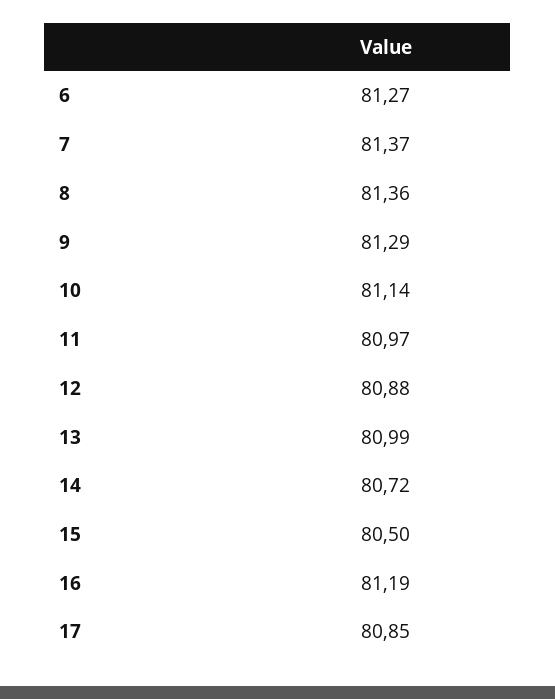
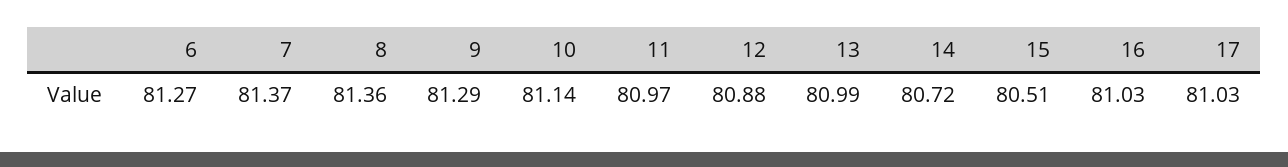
15: 80.5 -> 80.51
16: 81.19 -> 81.03
17: 80.85 -> 81.03

